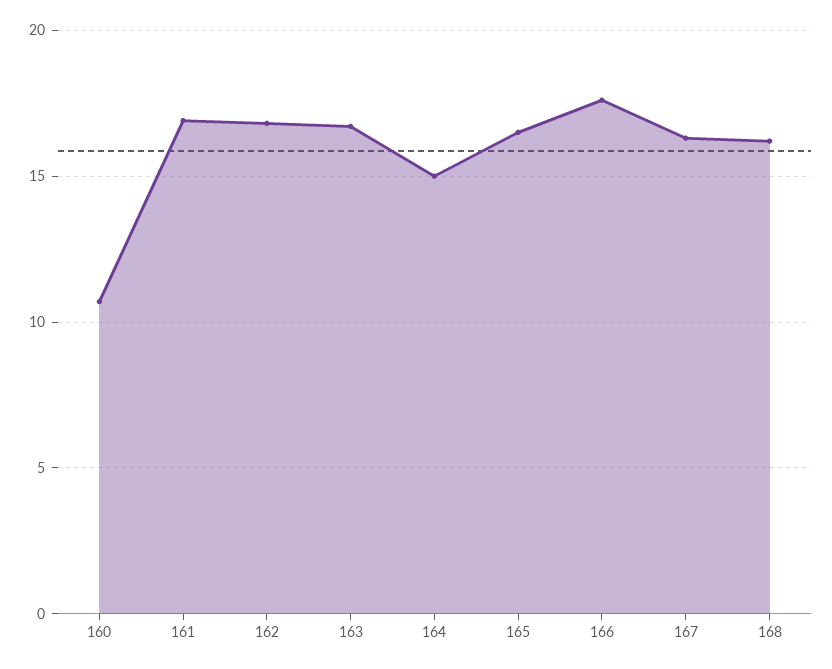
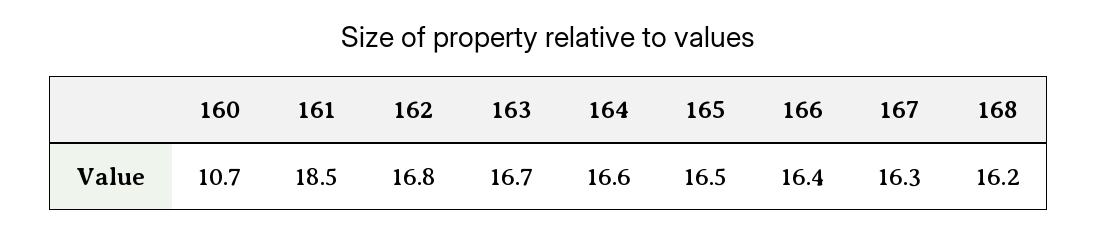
161: 17 -> 18.5
164: 15 -> 16.6
166: 17.5 -> 16.4

